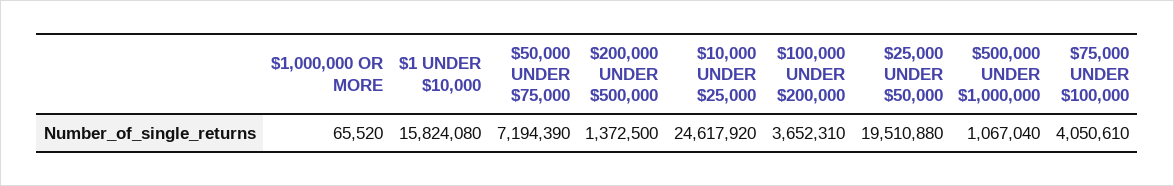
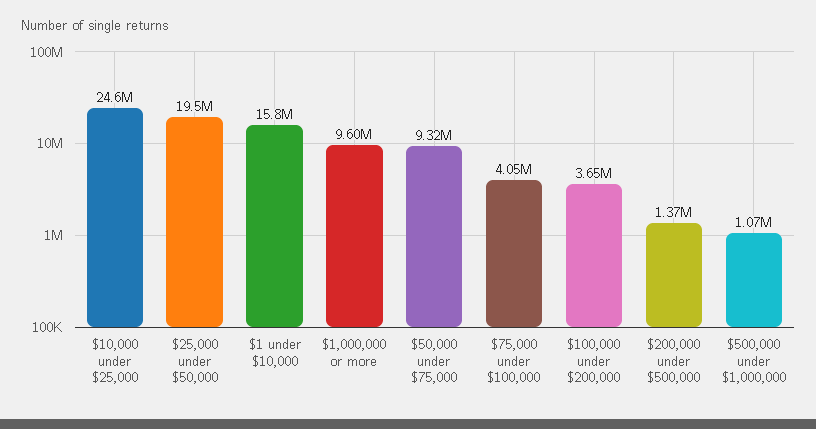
$1,000,000 OR MORE: 65520 -> 9600000
$50,000 UNDER $75,000: 7194390 -> 9320000

